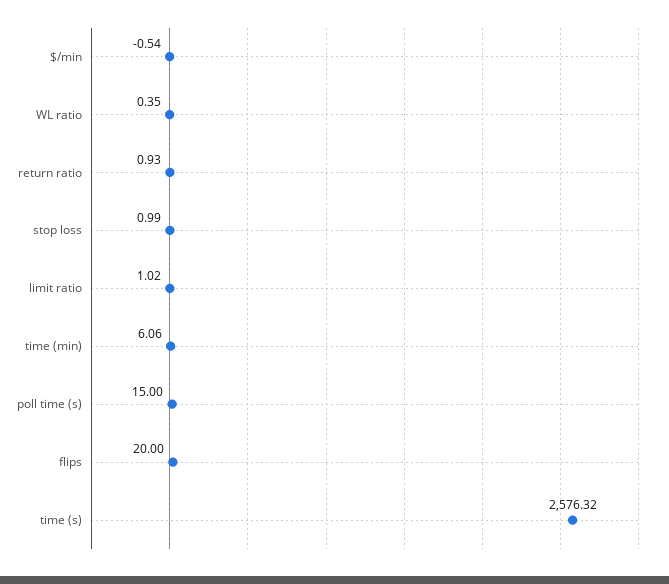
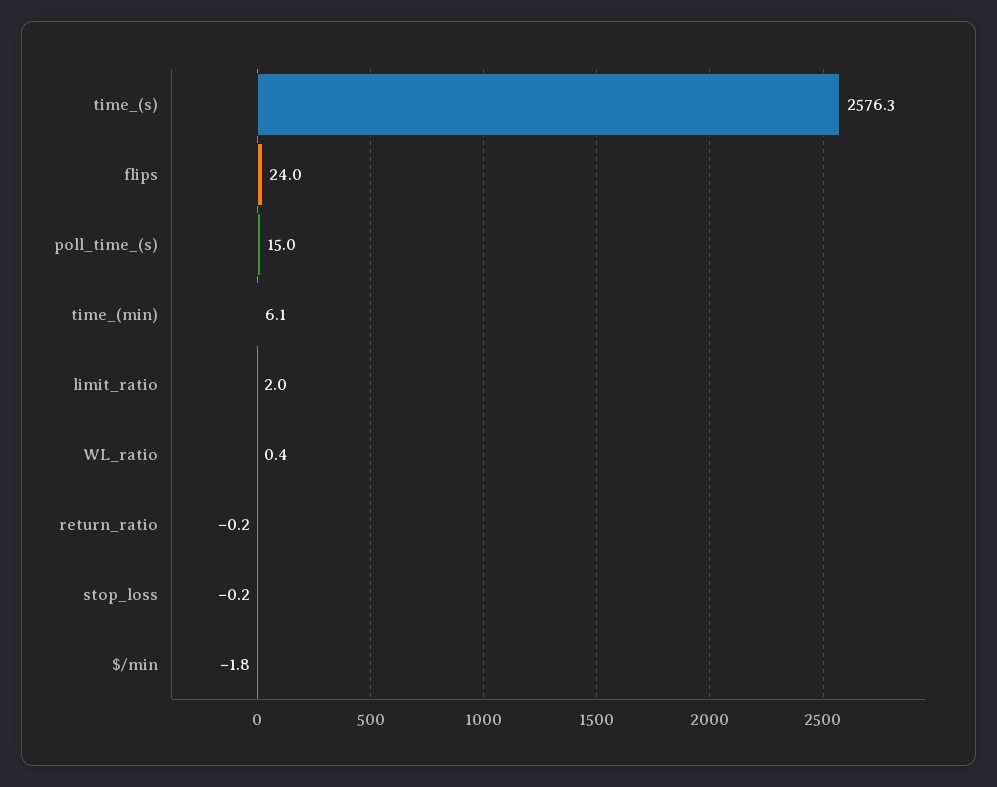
$/min: -0.54 -> -1.8
return ratio: 0.93 -> -0.2
stop loss: 0.99 -> -0.2
limit ratio: 1.02 -> 2
flips: 20 -> 24

